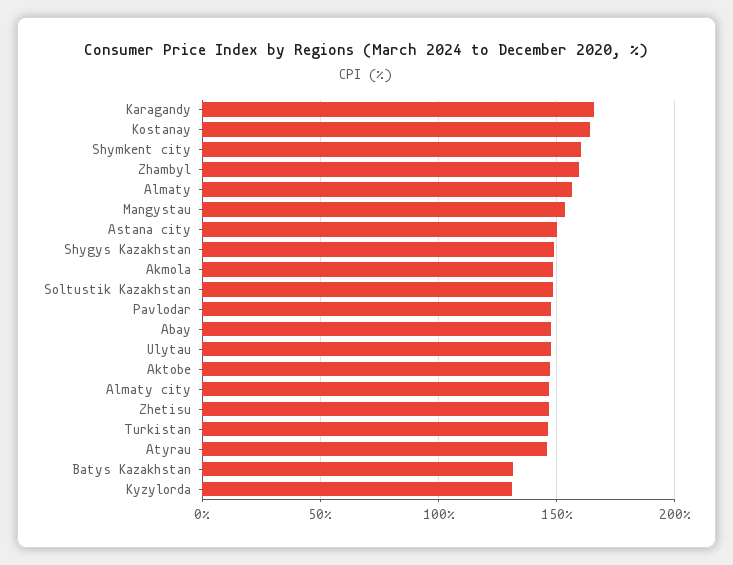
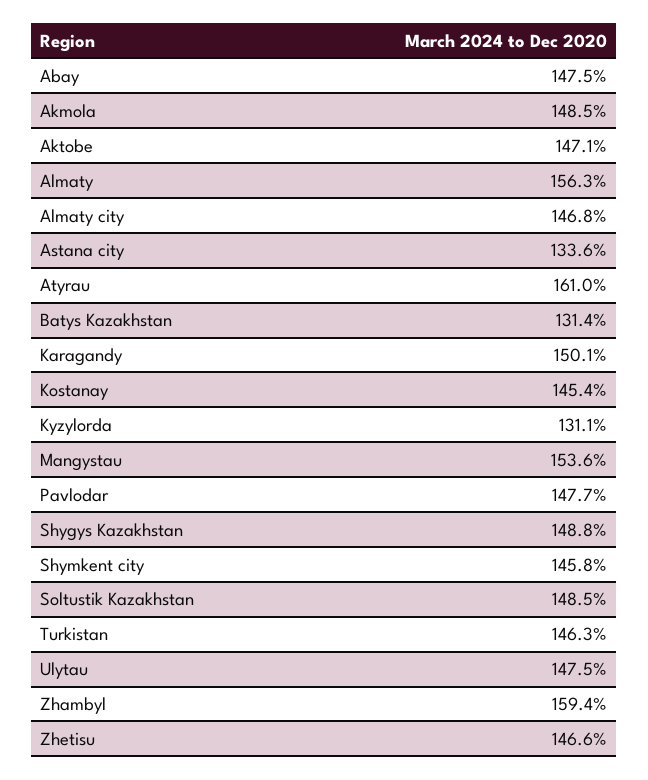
Karagandy: 165 -> 150.1
Kostanay: 165 -> 145.4
Shymkent city: 160 -> 145.8
Astana city: 150 -> 133.6
Atyrau: 145 -> 161

